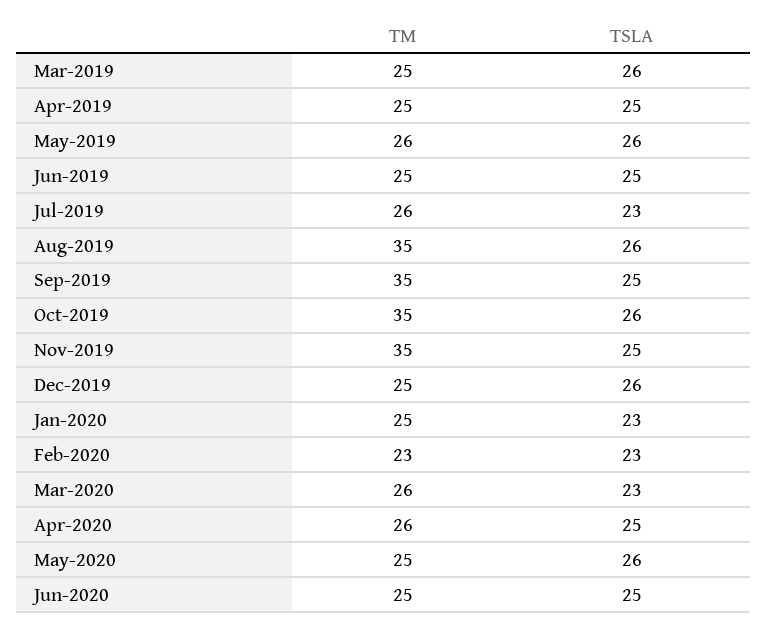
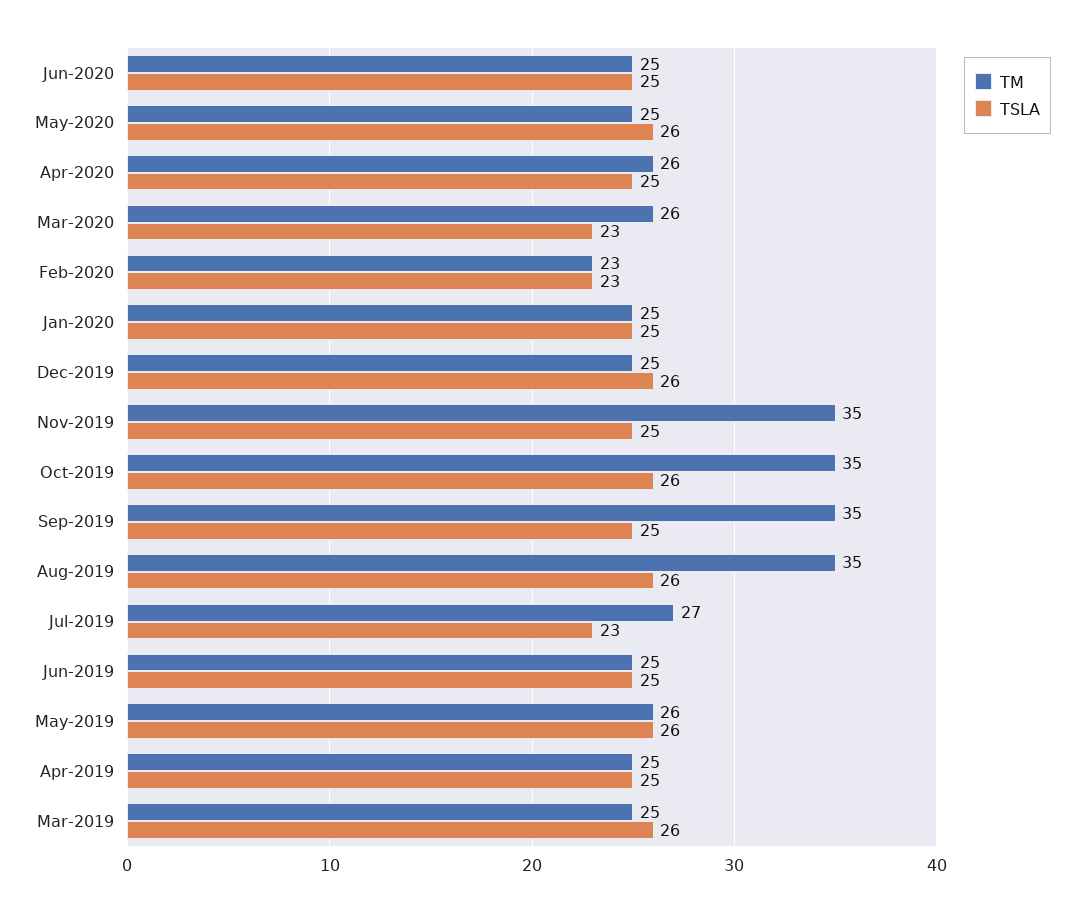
TM, Jul-2019: 26 -> 27
TSLA, Jan-2020: 23 -> 25

